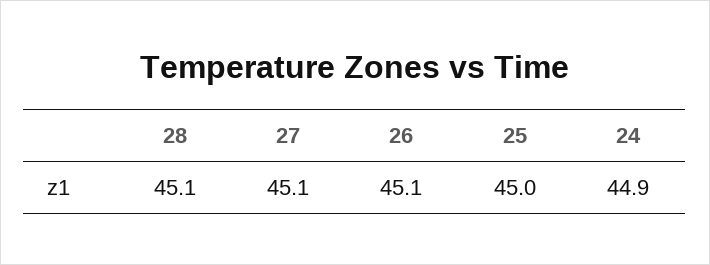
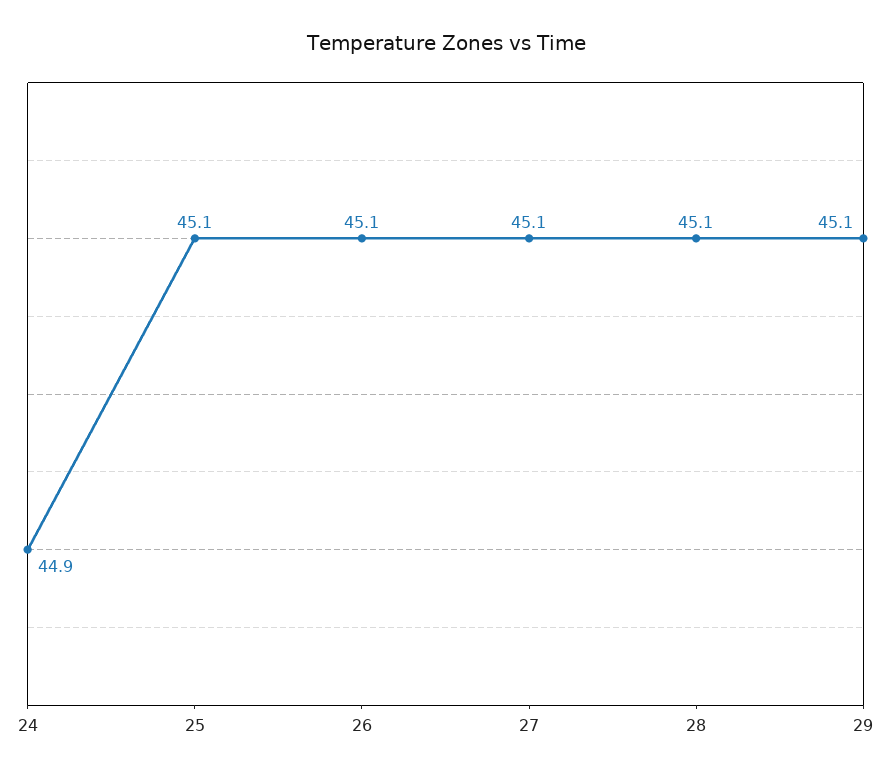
25: 45 -> 45.1
29: none -> 45.1

